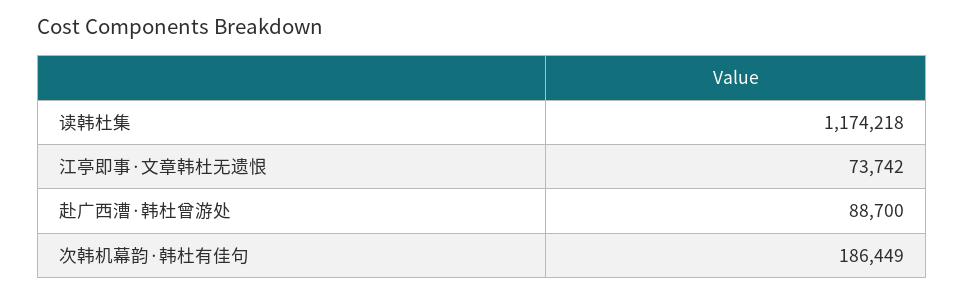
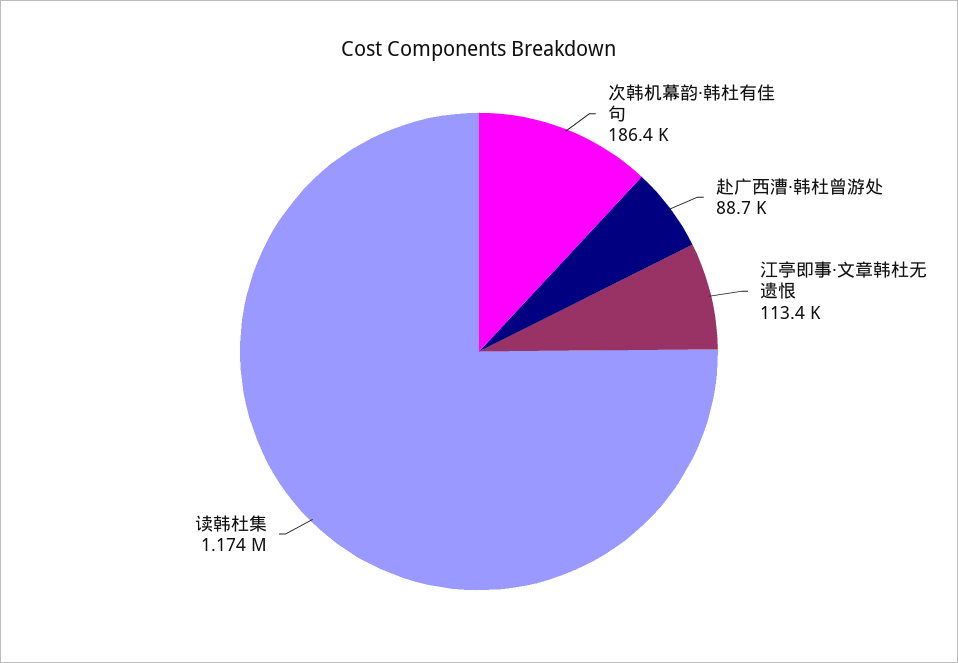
江亭即事·文章韩杜无遗恨: 73742 -> 113400

